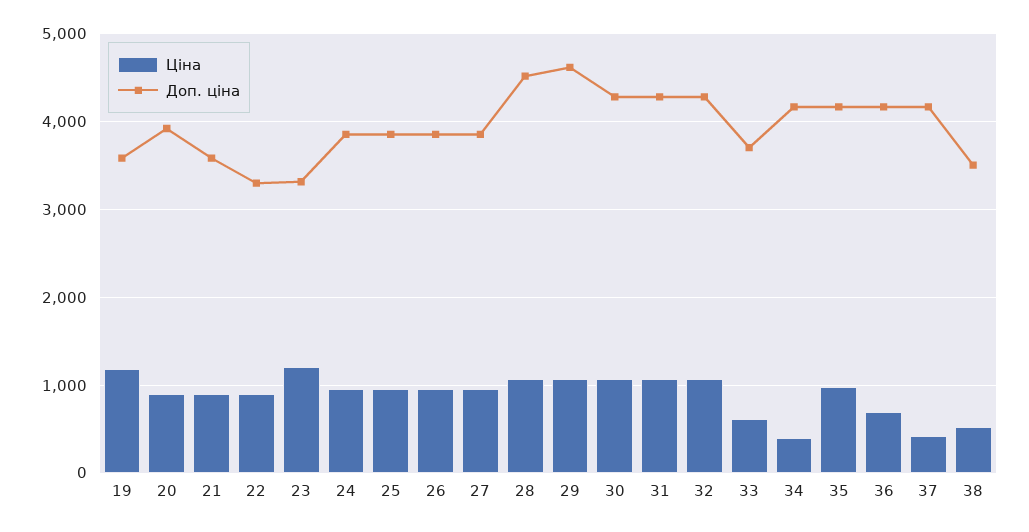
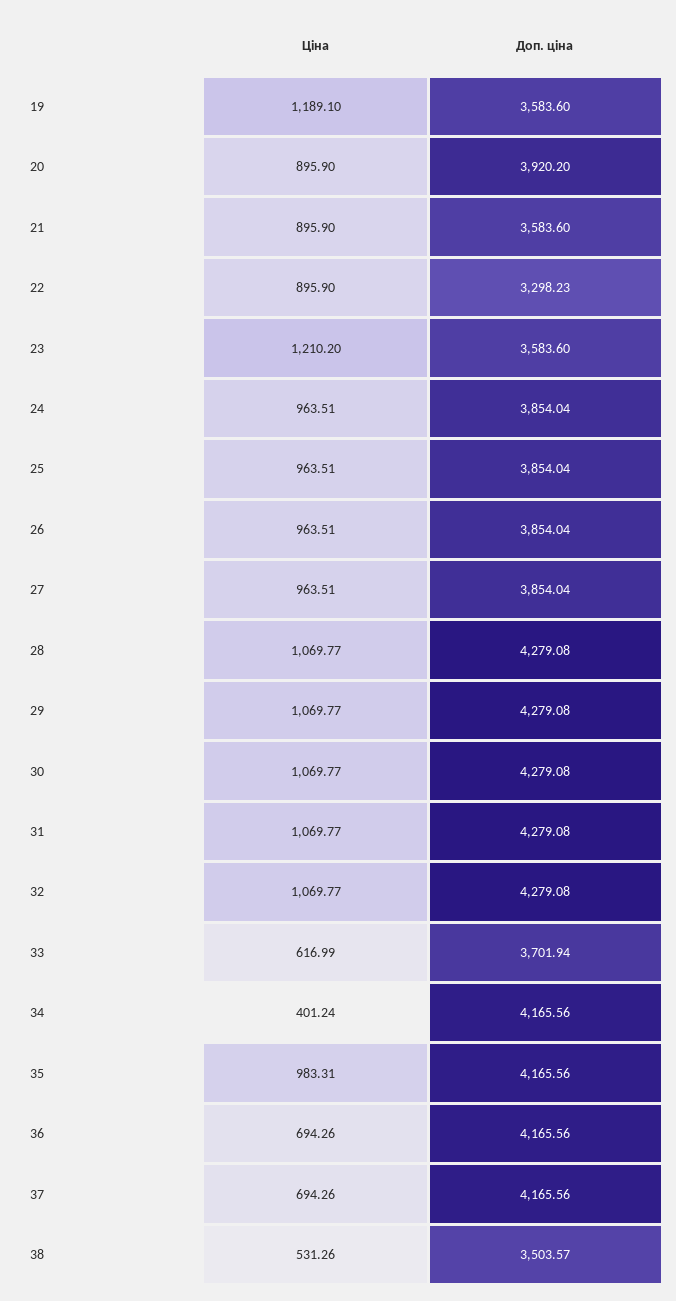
Доп. ціна, 23: 3300 -> 3583.6
Доп. ціна, 28: 4500 -> 4279.08
Доп. ціна, 29: 4600 -> 4279.08
Ціна, 37: 400 -> 694.26

